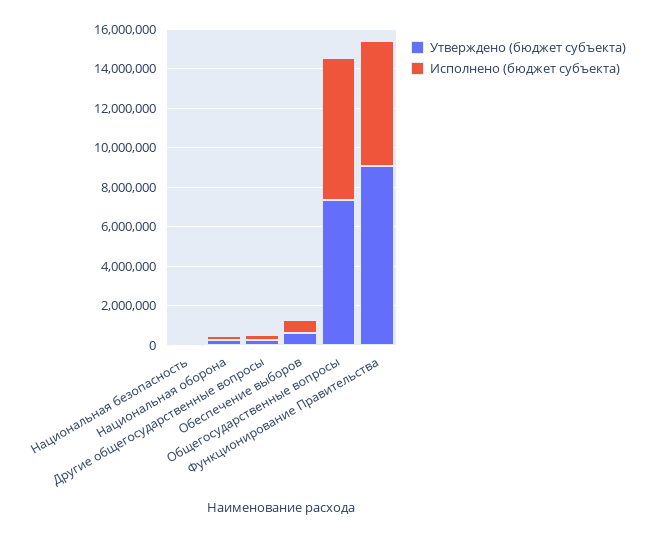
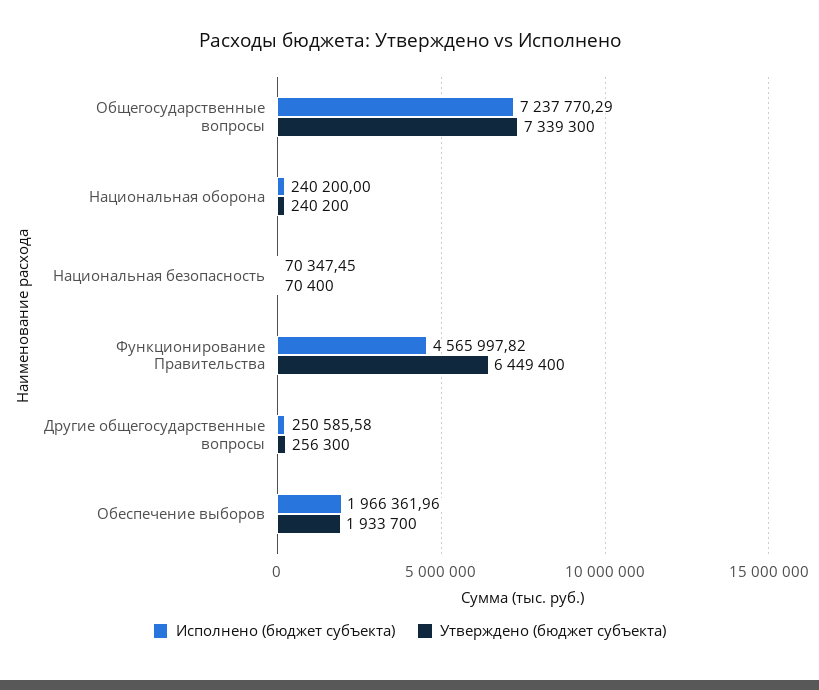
Утверждено (бюджет субъекта), Обеспечение выборов: 500000 -> 1933700
Исполнено (бюджет субъекта), Обеспечение выборов: 500000 -> 1966361.96
Утверждено (бюджет субъекта), Функционирование Правительства: 9000000 -> 6449400
Исполнено (бюджет субъекта), Функционирование Правительства: 6500000 -> 4565997.82

